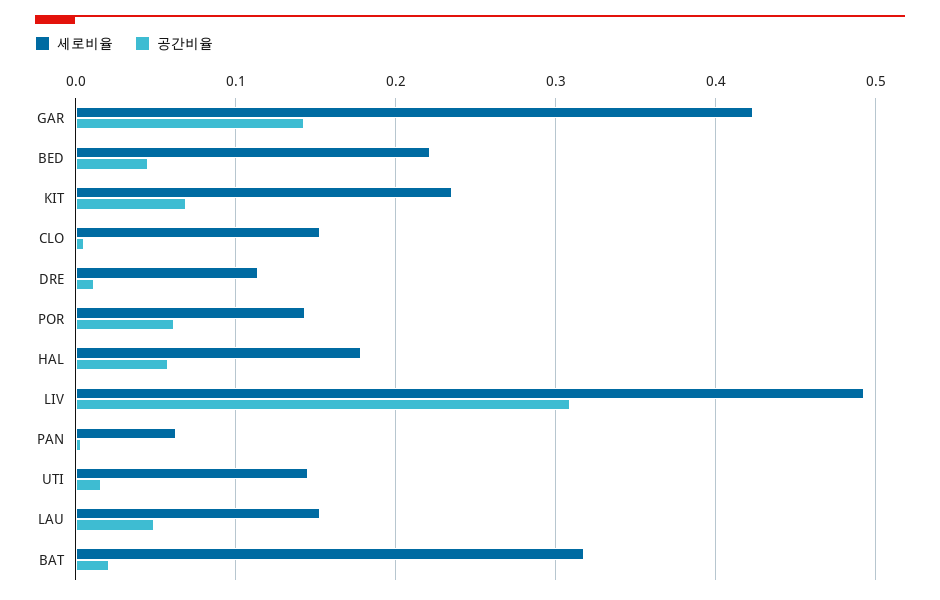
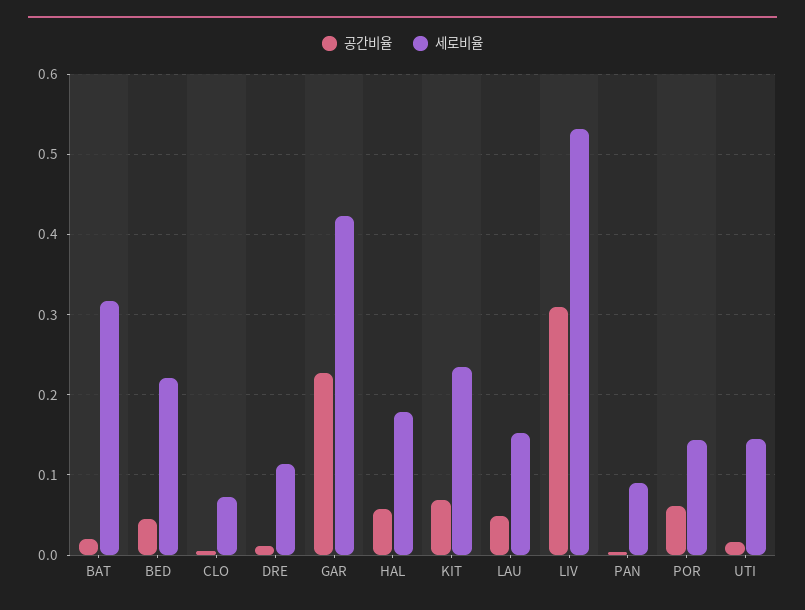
공간비율, GAR: 0.14 -> 0.23
세로비율, CLO: 0.15 -> 0.07
세로비율, LIV: 0.49 -> 0.53
세로비율, PAN: 0.06 -> 0.09

